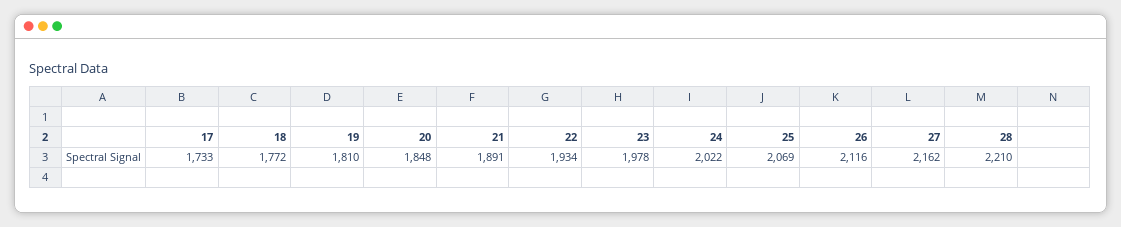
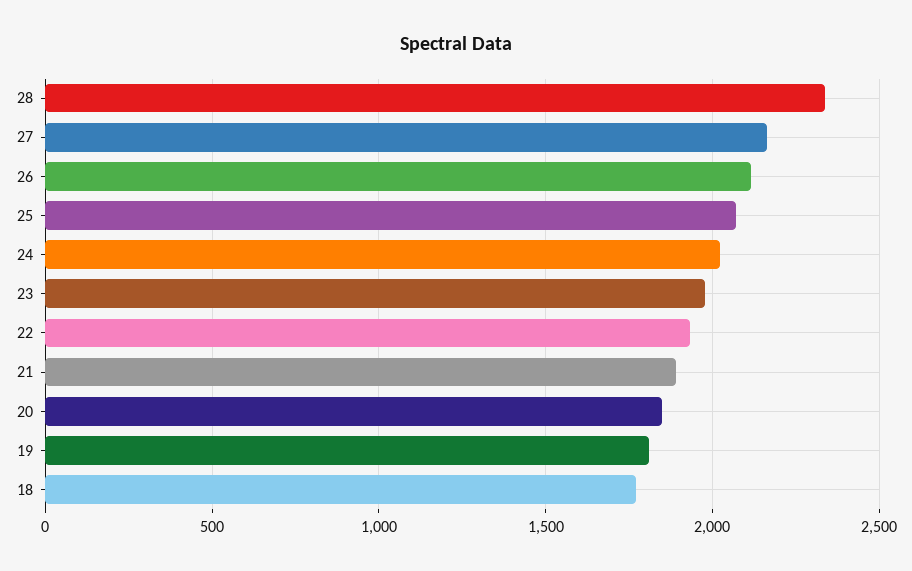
17: 1733 -> none
28: 2210 -> 2350

